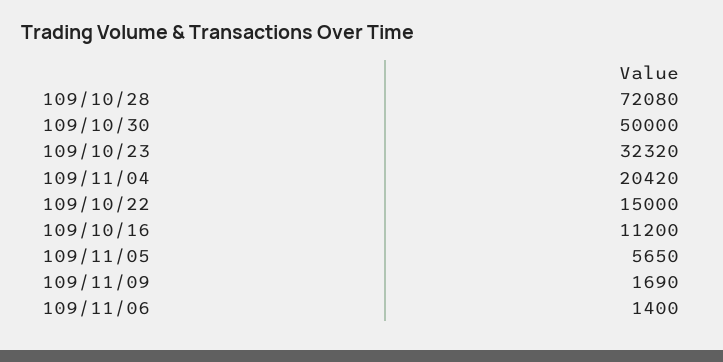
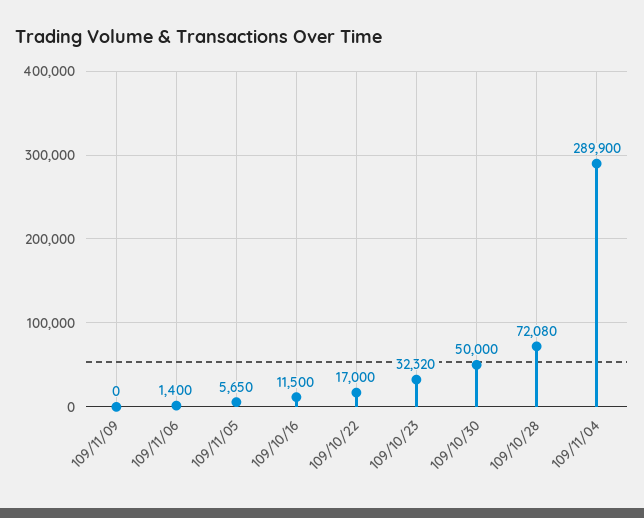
109/11/04: 20420 -> 289900
109/10/22: 15000 -> 17000
109/10/16: 11200 -> 11500
109/11/09: 1690 -> 0

